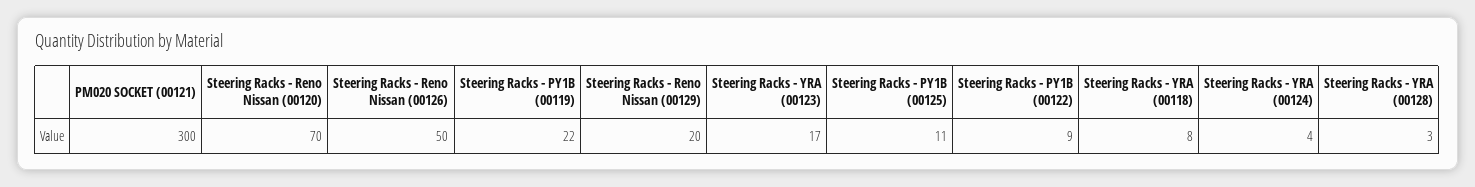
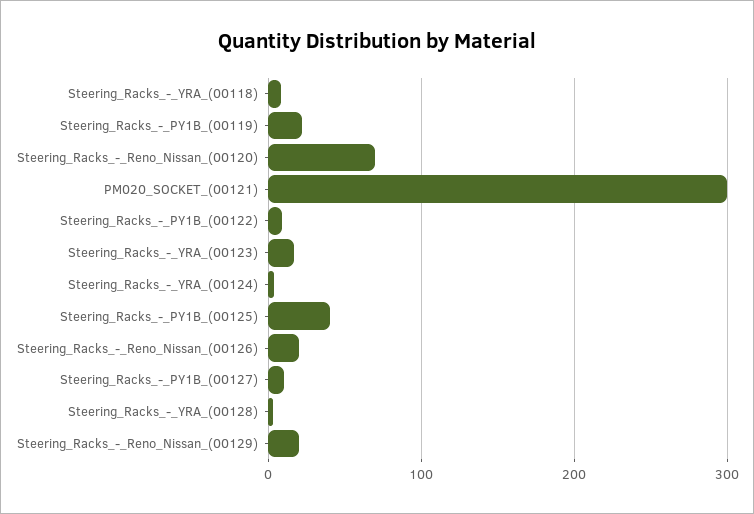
Steering Racks - Reno Nissan (00126): 50 -> 20
Steering Racks - PY1B (00125): 11 -> 40
Steering_Racks_-_PY1B_(00127): none -> 10

